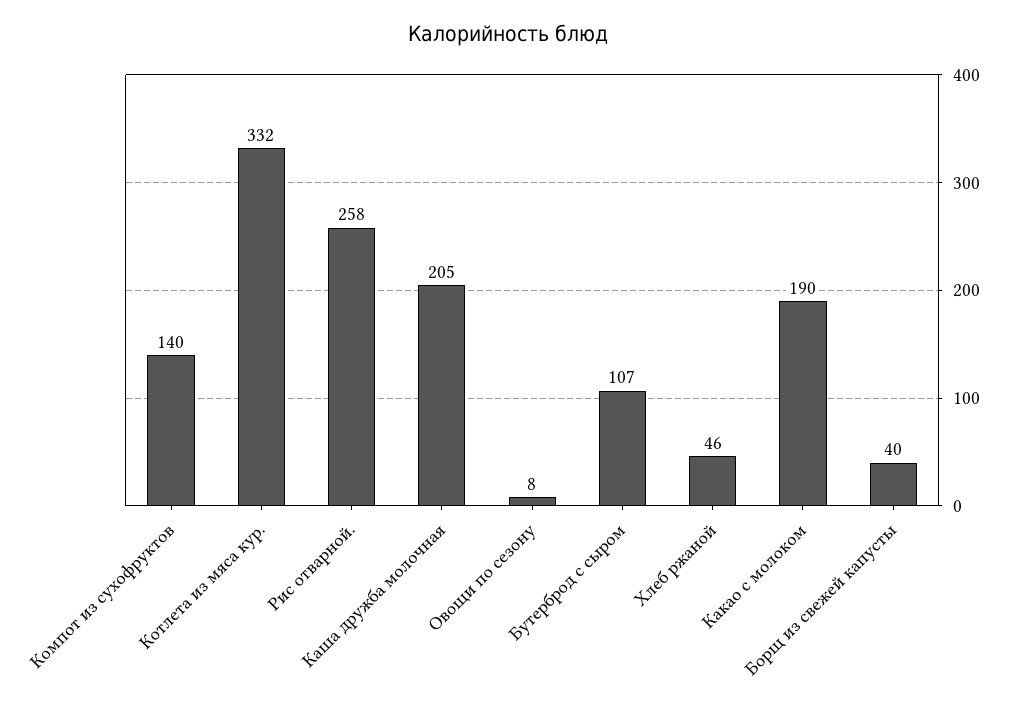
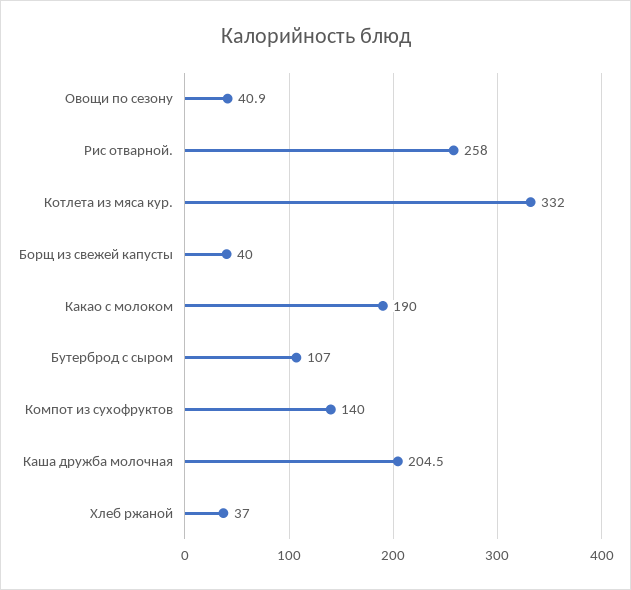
Овощи по сезону: 8 -> 40.9
Хлеб ржаной: 46 -> 37

